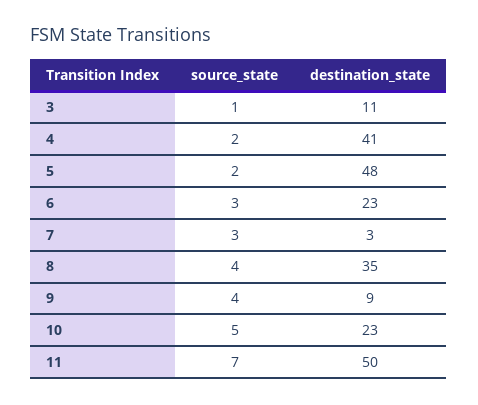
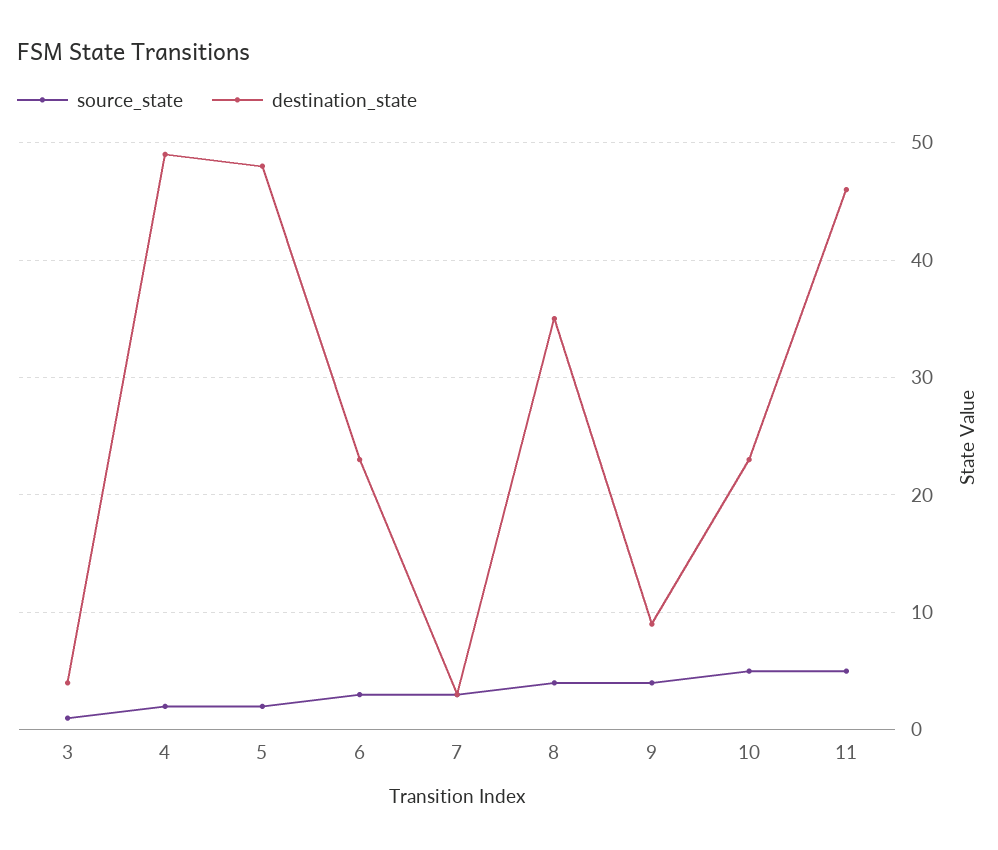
destination_state, 3: 11 -> 4
destination_state, 4: 41 -> 49
source_state, 11: 7 -> 5
destination_state, 11: 50 -> 46

